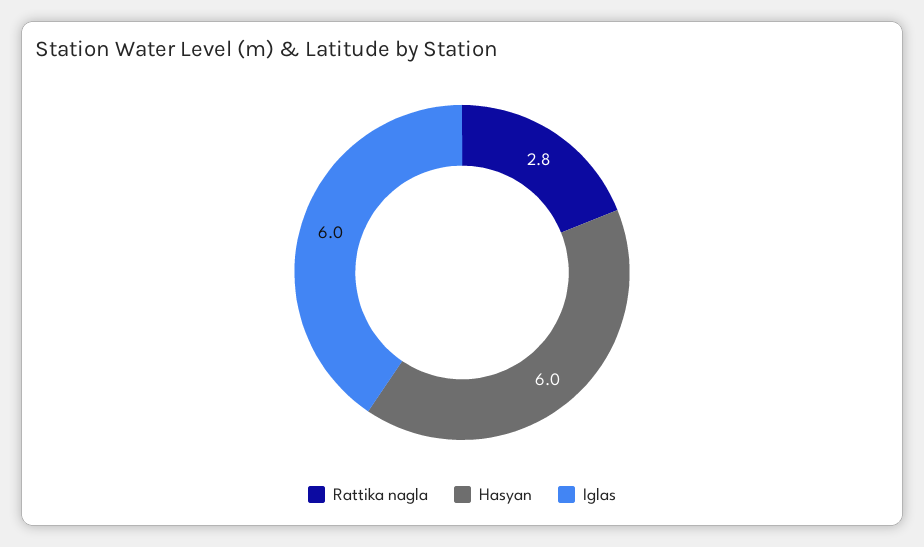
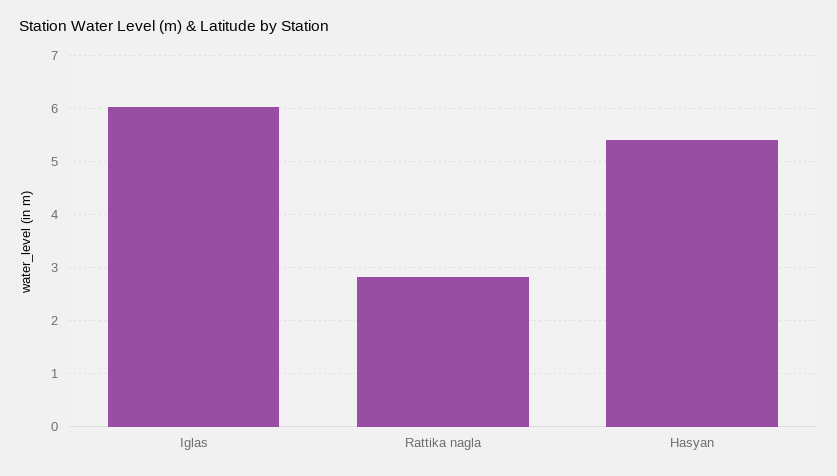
Hasyan: 6 -> 5.4

